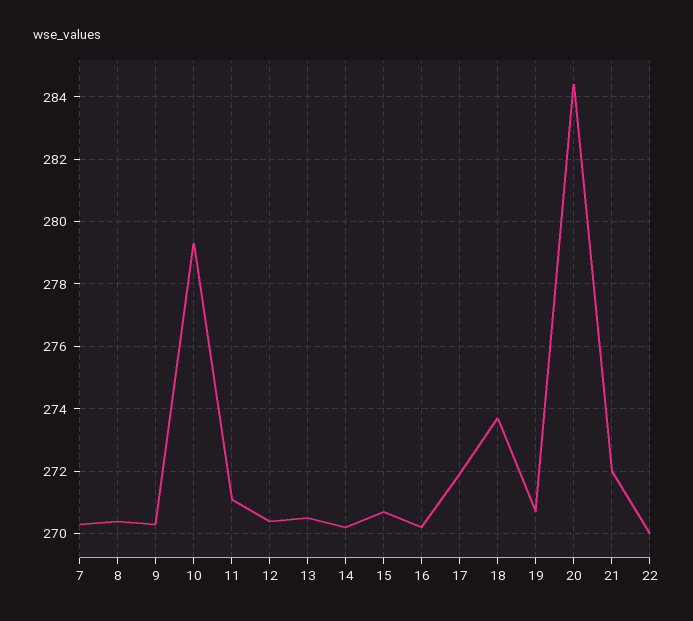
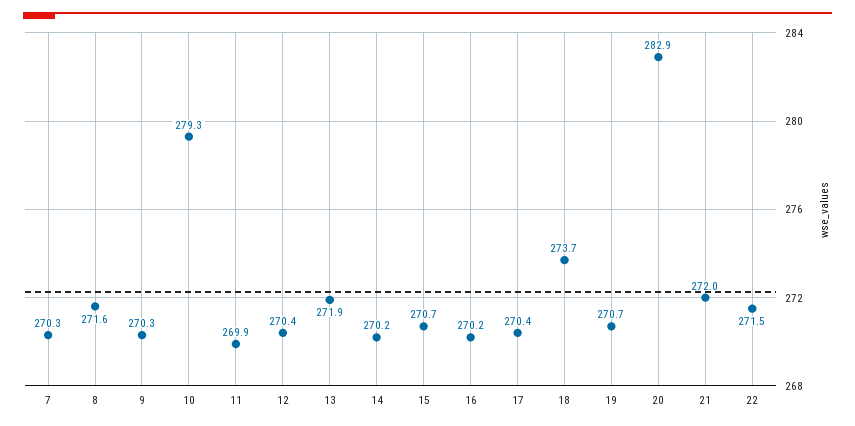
8: 270.5 -> 271.6
11: 271 -> 269.9
13: 270.5 -> 271.9
17: 272 -> 270.4
20: 284.5 -> 282.9
22: 270 -> 271.5

